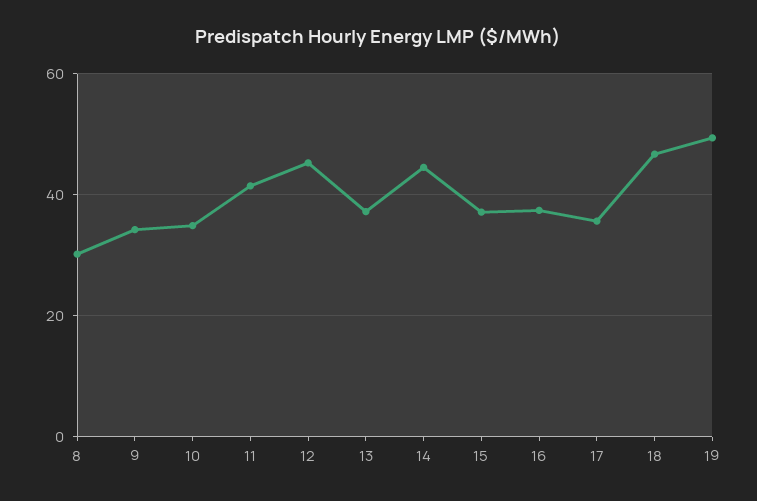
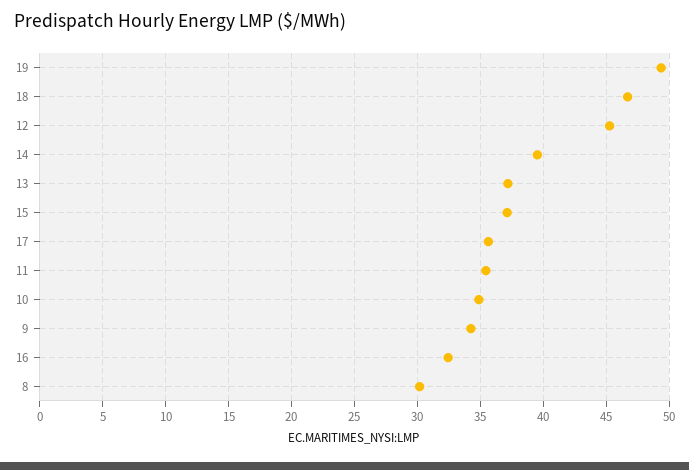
11: 42 -> 35.5
14: 44 -> 39.5
16: 38 -> 32.5

